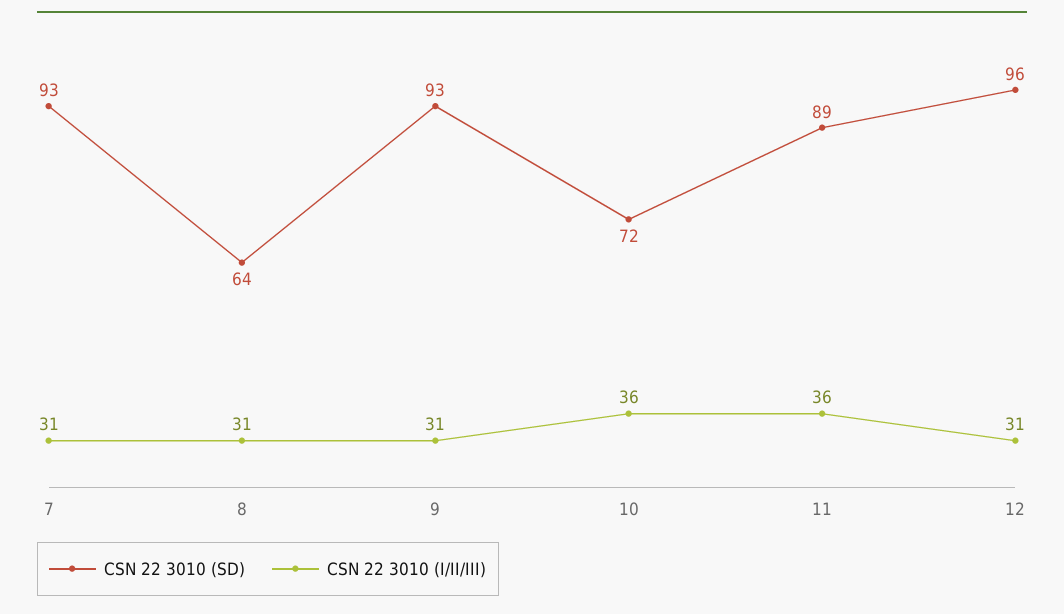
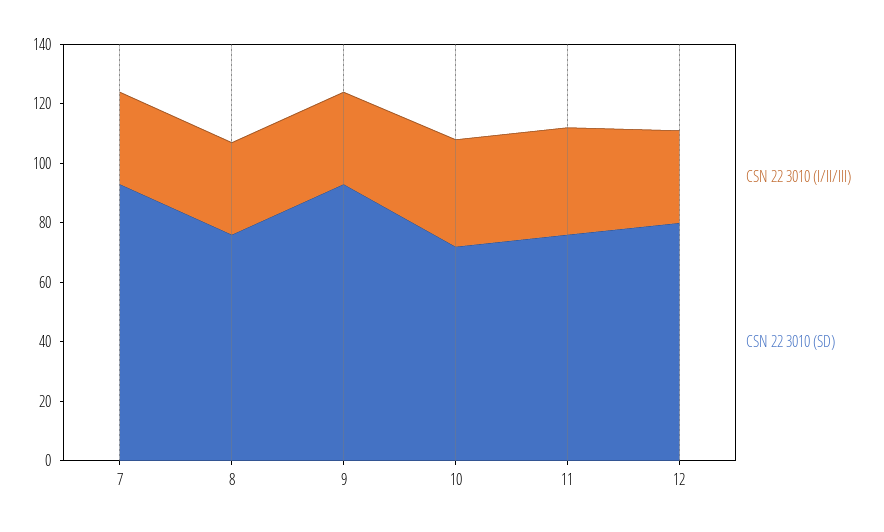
CSN 22 3010 (SD), 8: 64 -> 75
CSN 22 3010 (SD), 11: 89 -> 75
CSN 22 3010 (SD), 12: 96 -> 80

